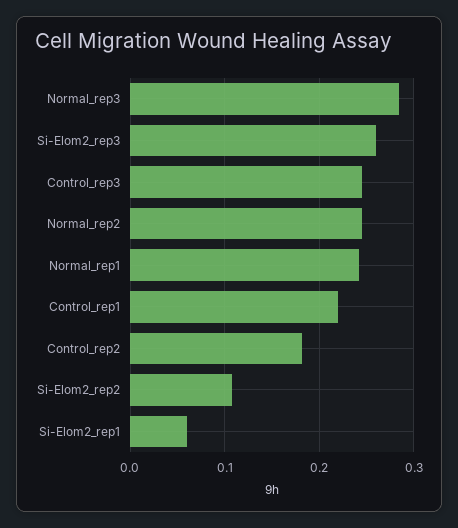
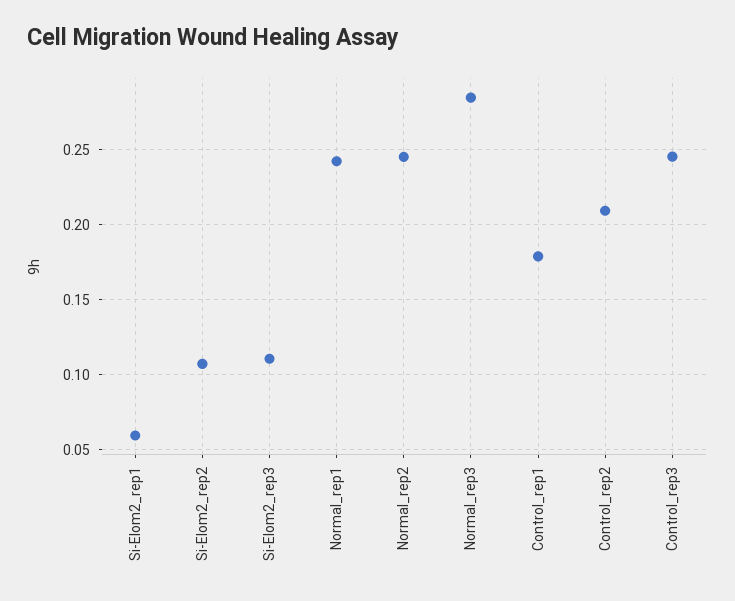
Si-Elom2_rep3: 0.26 -> 0.11
Control_rep1: 0.22 -> 0.18
Control_rep2: 0.18 -> 0.21

